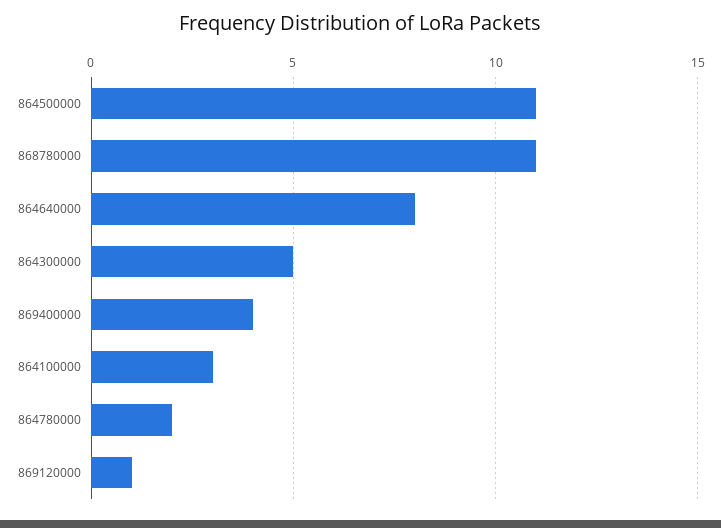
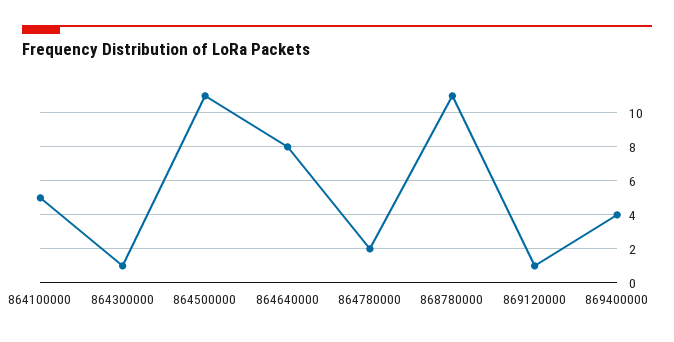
864300000: 5 -> 1
864100000: 3 -> 5

